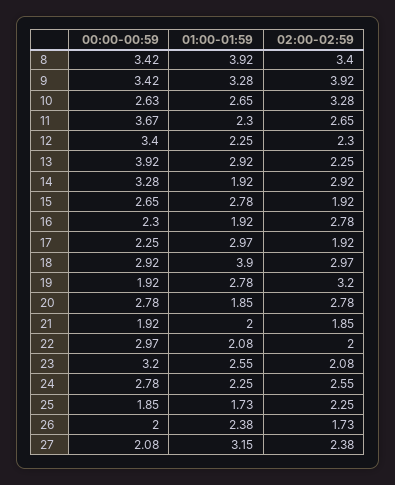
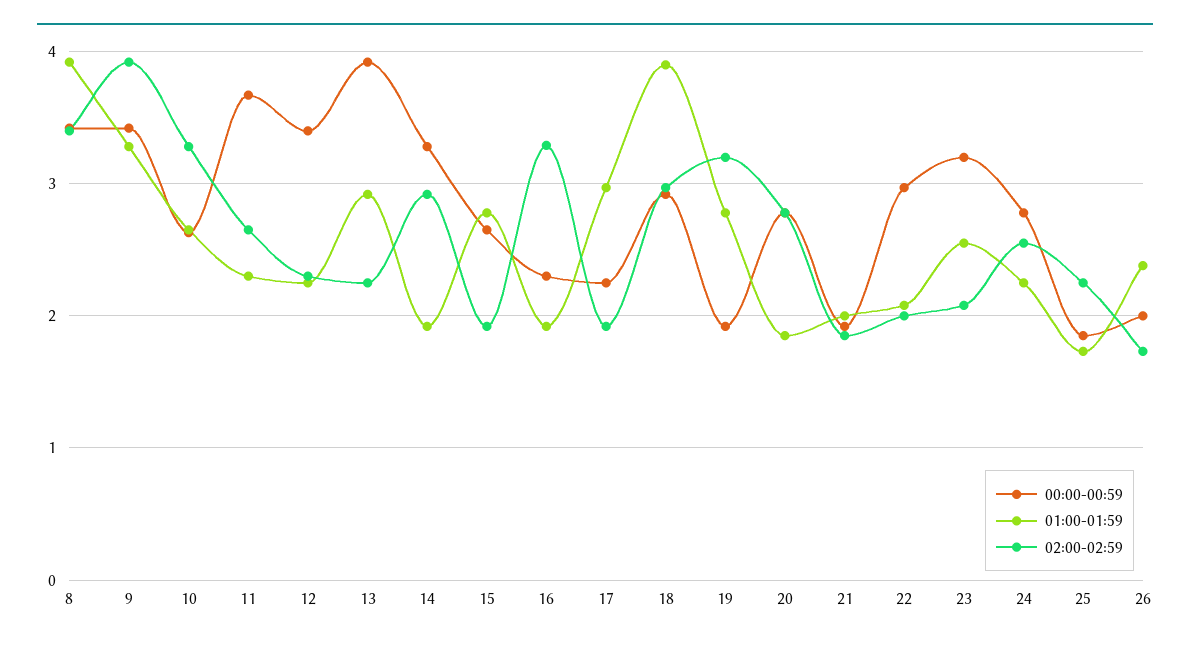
02:00-02:59, 16: 2.78 -> 3.3
00:00-00:59, 27: 2.08 -> none
01:00-01:59, 27: 3.15 -> none
02:00-02:59, 27: 2.38 -> none

